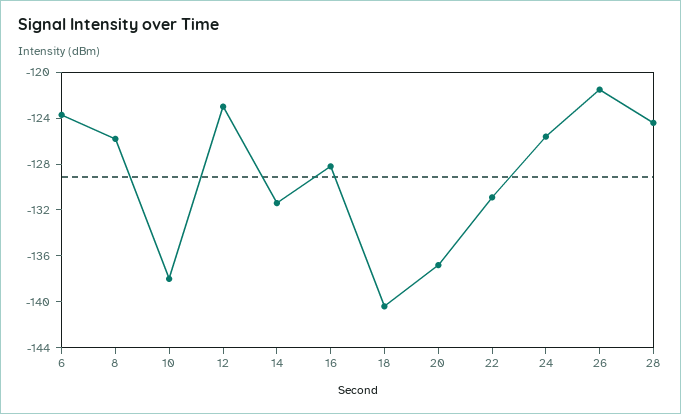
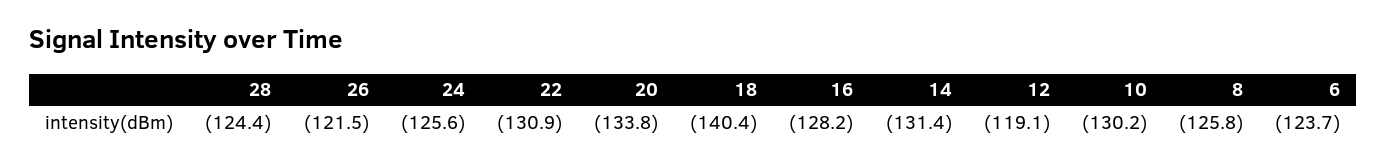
10: -138 -> -130.2
12: -123 -> -119.1
20: -137 -> -133.8

